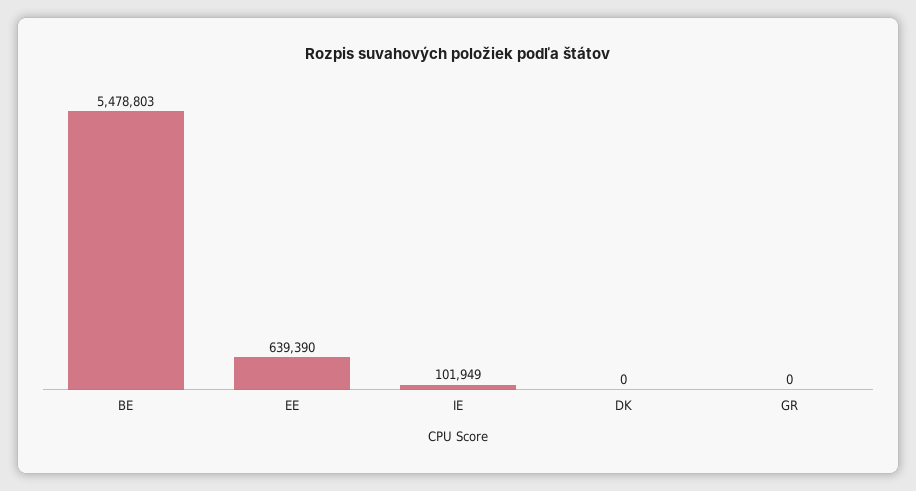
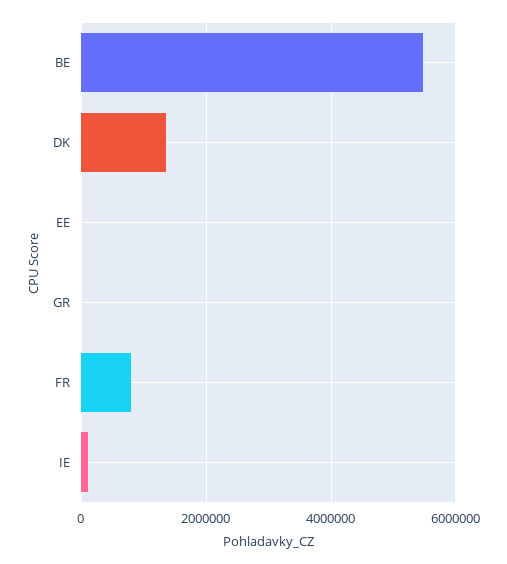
EE: 639390 -> 0
DK: 0 -> 1400000
FR: none -> 800000

